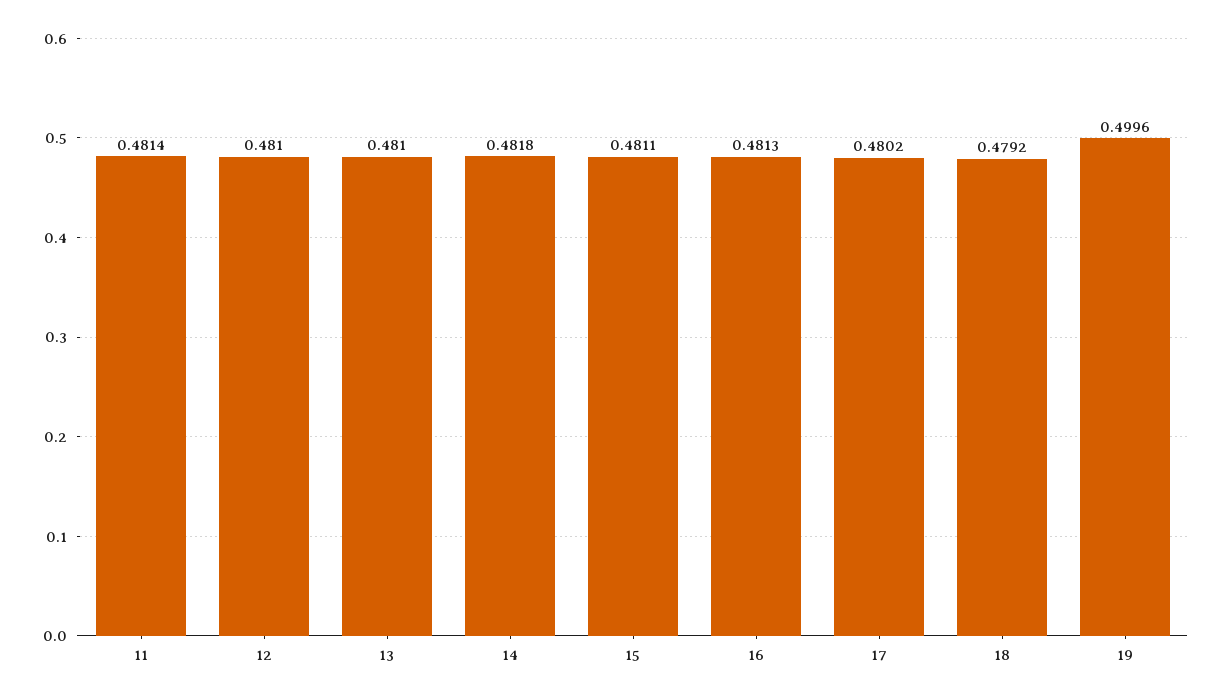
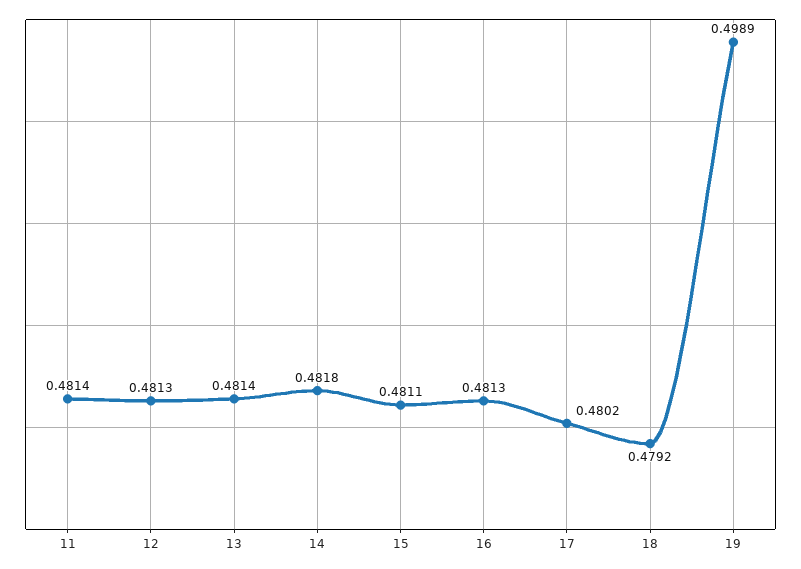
12: 0.481 -> 0.4813
13: 0.481 -> 0.4814
19: 0.4996 -> 0.4989

